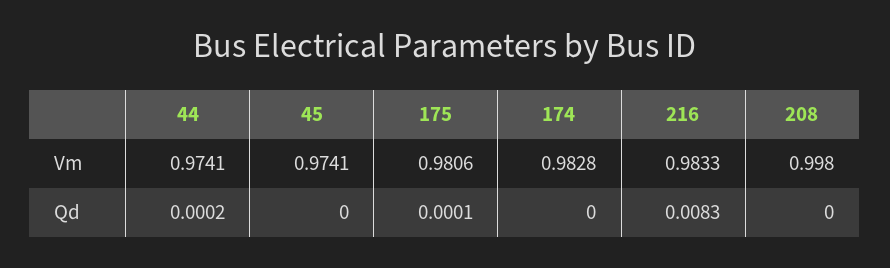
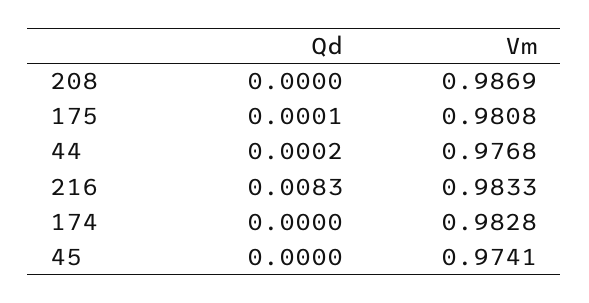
44, Vm: 0.9741 -> 0.9768
175, Vm: 0.9806 -> 0.9808
208, Vm: 0.998 -> 0.9869

